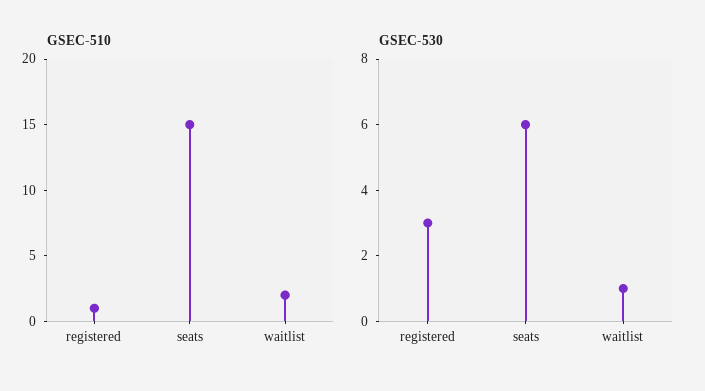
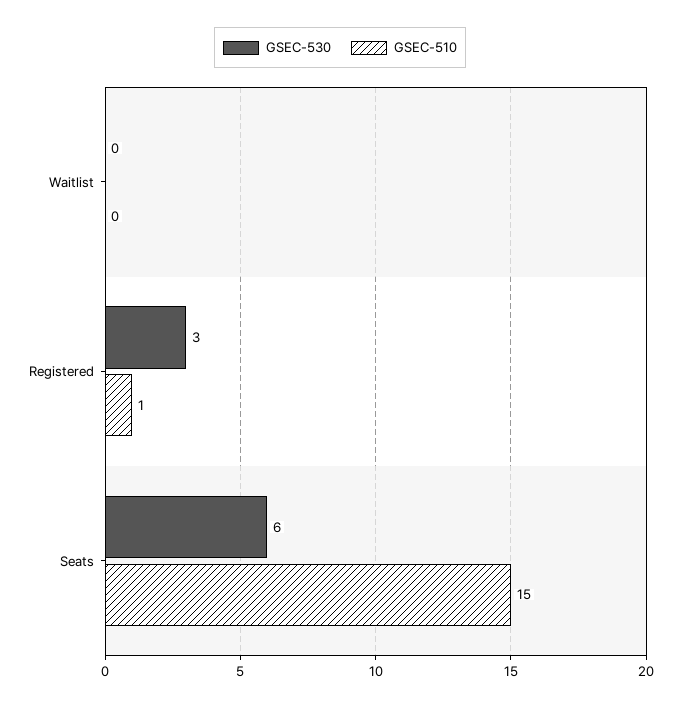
GSEC-510, waitlist: 2 -> 0
GSEC-530, waitlist: 1 -> 0

